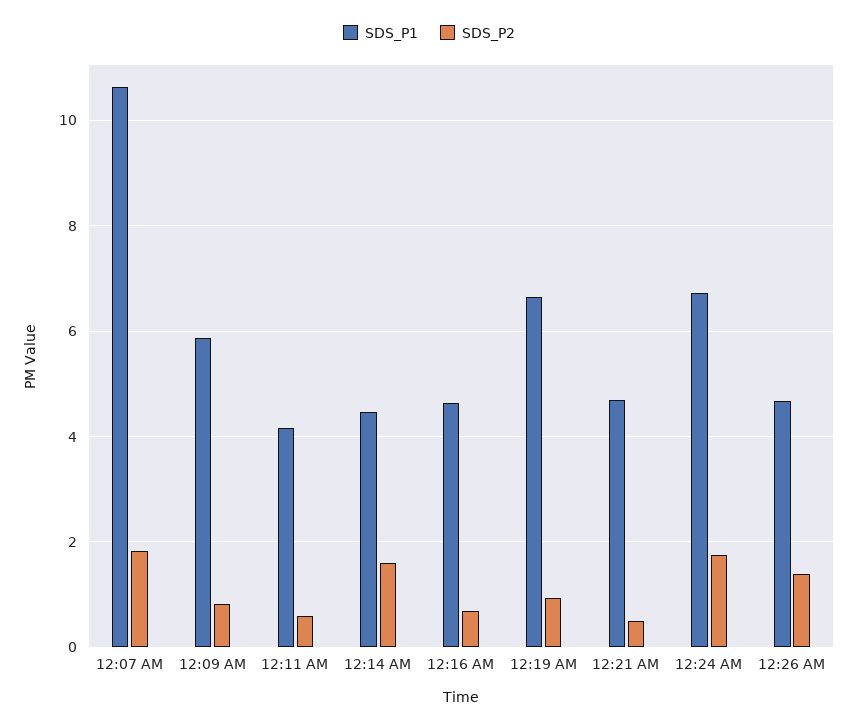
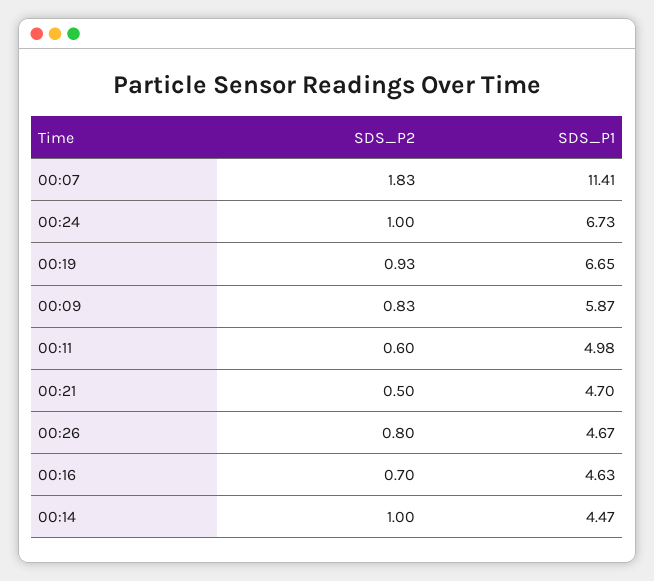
SDS_P1, 12:07 AM: 10.6 -> 11.41
SDS_P1, 12:11 AM: 4.2 -> 4.98
SDS_P2, 12:14 AM: 1.6 -> 1
SDS_P2, 12:24 AM: 1.8 -> 1
SDS_P2, 12:26 AM: 1.4 -> 0.8

